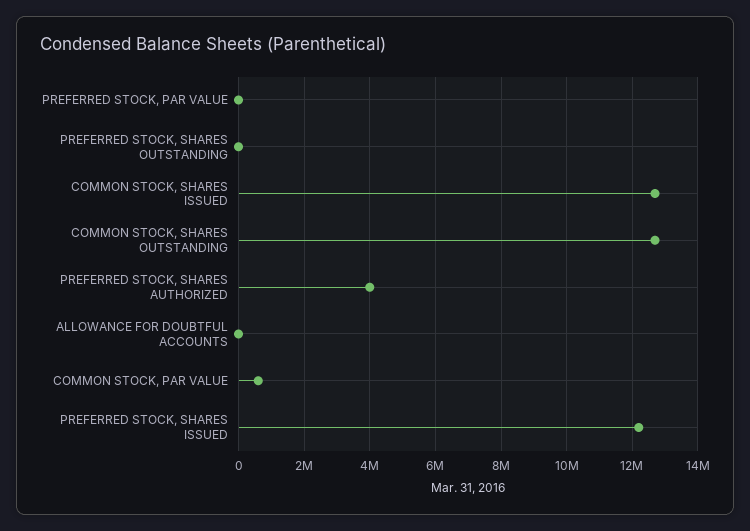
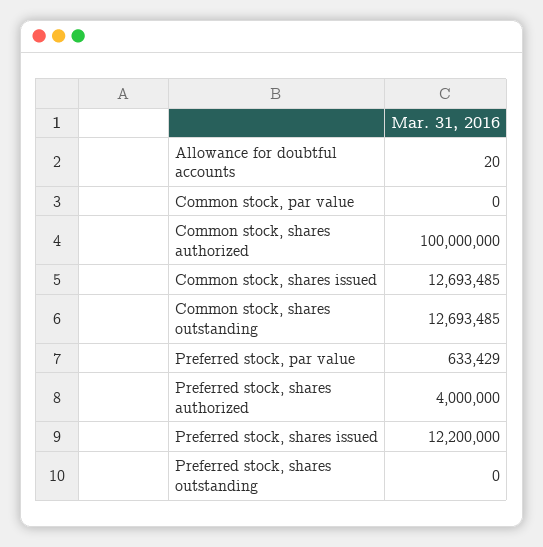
PREFERRED STOCK, PAR VALUE: 0 -> 633429
COMMON STOCK, PAR VALUE: 600000 -> 0
Common stock, shares authorized: none -> 100000000

